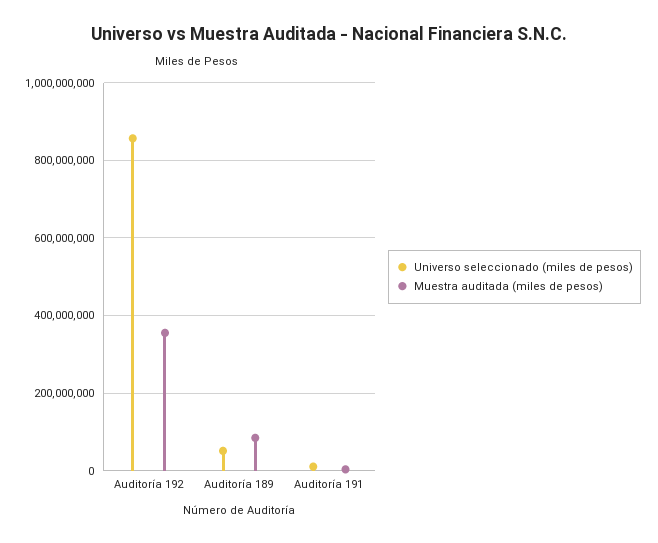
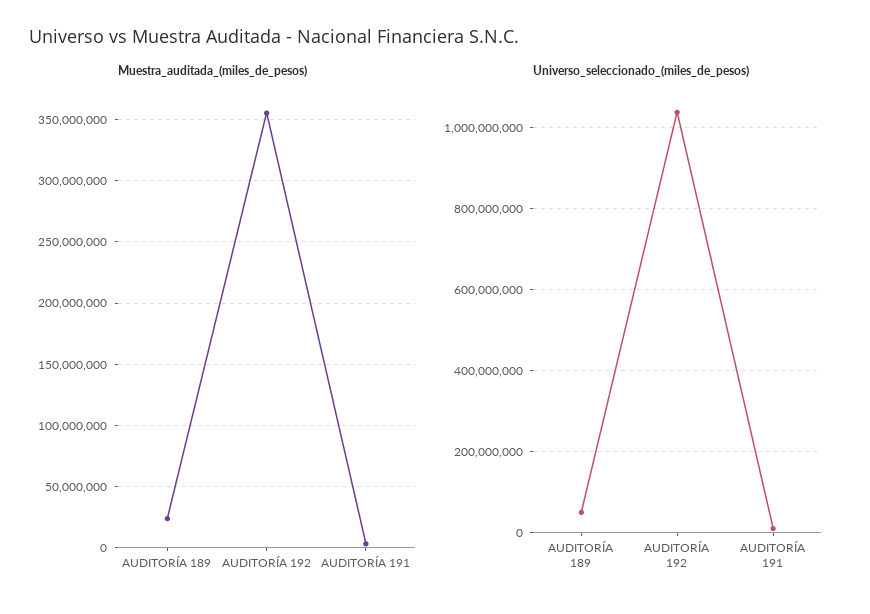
Universo seleccionado (miles de pesos), Auditoría 192: 860000000 -> 1040000000
Muestra auditada (miles de pesos), Auditoría 189: 80000000 -> 25000000

